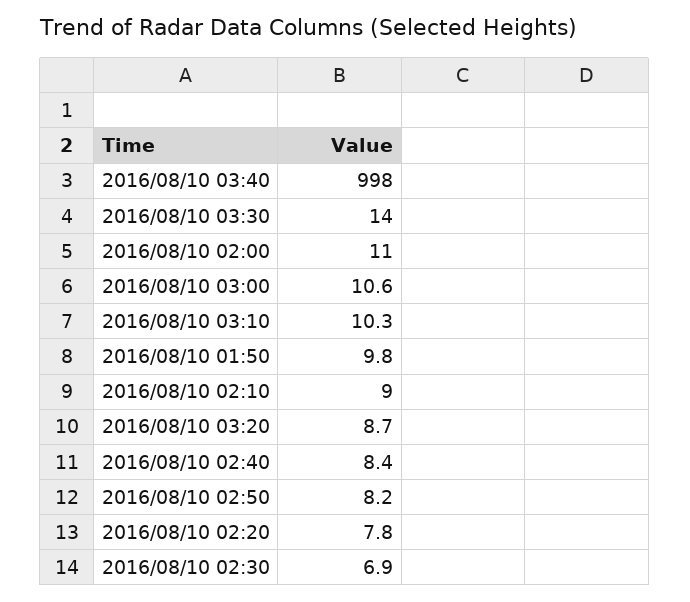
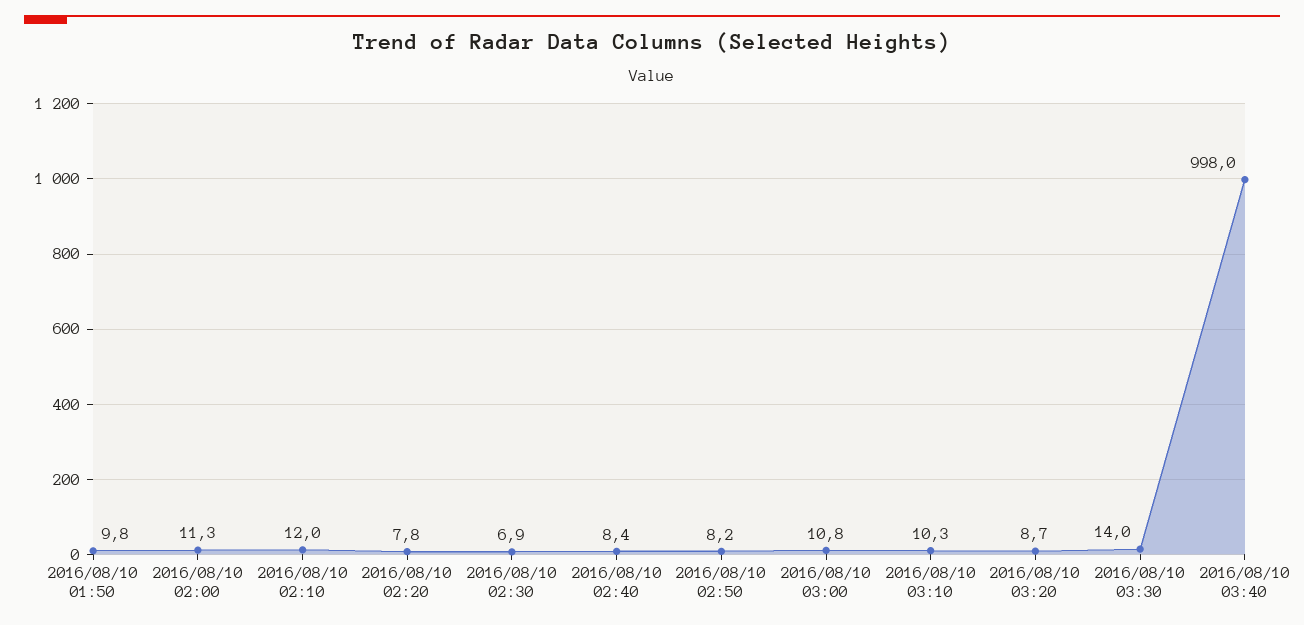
2016/08/10 02:00: 11 -> 11.3
2016/08/10 03:00: 10.6 -> 10.8
2016/08/10 02:10: 9 -> 12

